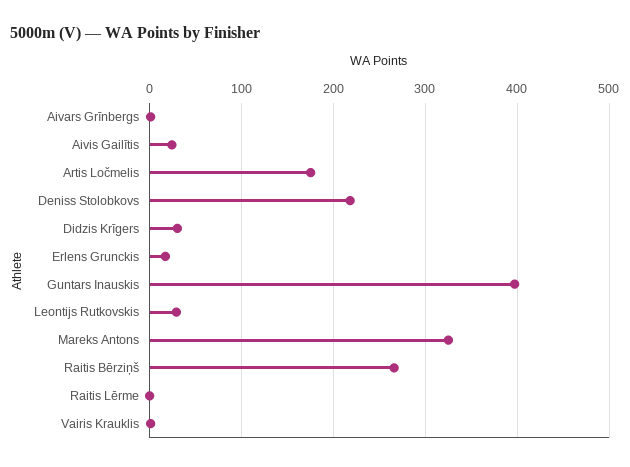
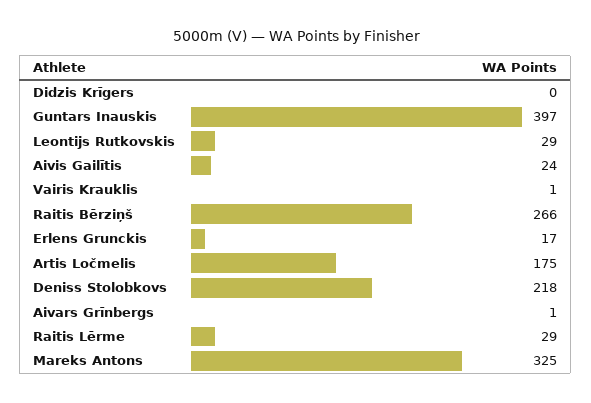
Didzis Krīgers: 30 -> 0
Raitis Lērme: 0 -> 29

